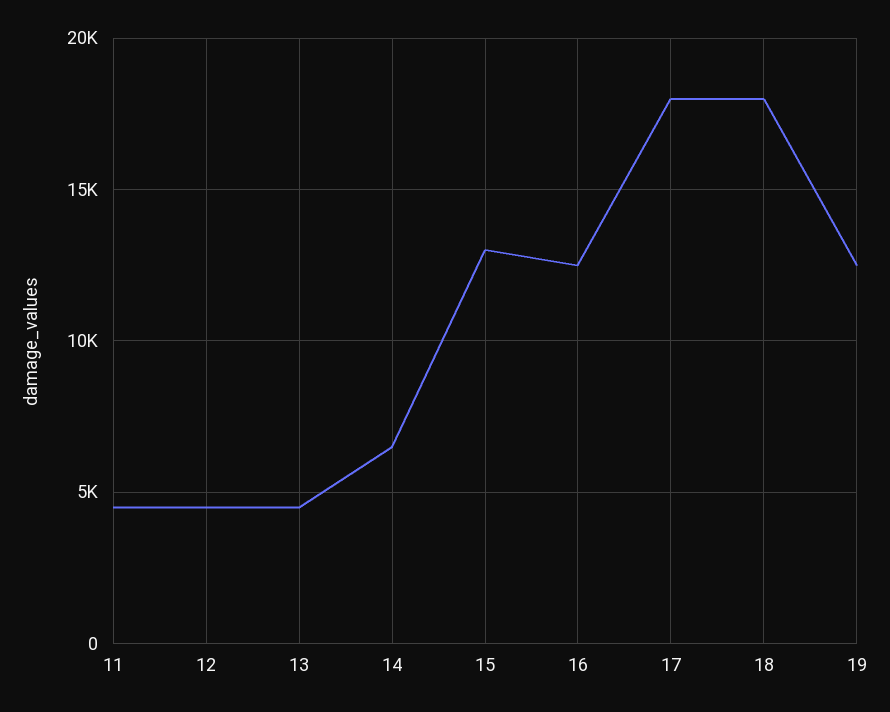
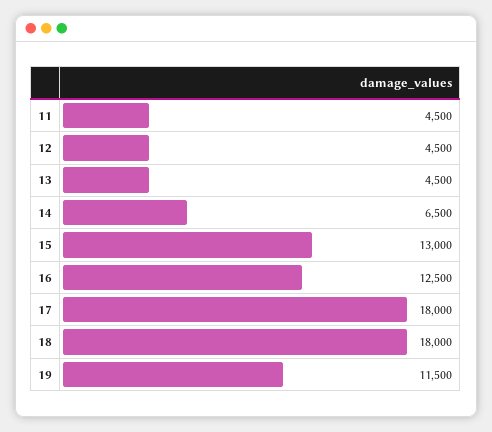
19: 12500 -> 11500

